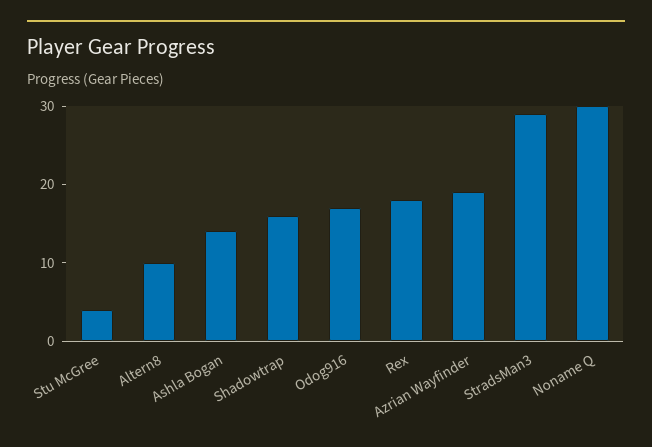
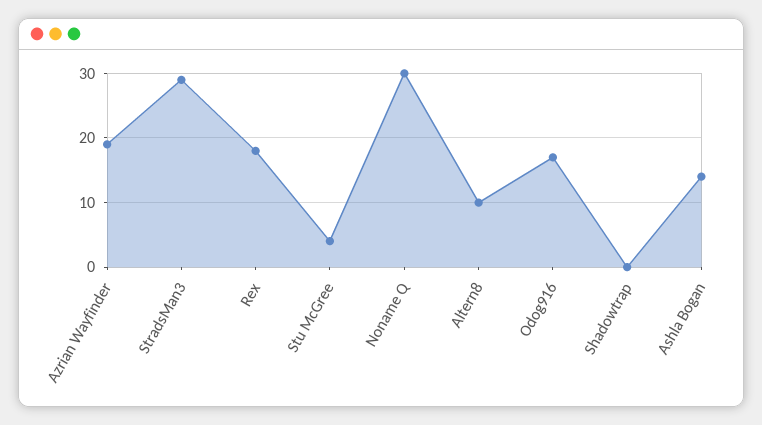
Shadowtrap: 15 -> 0

